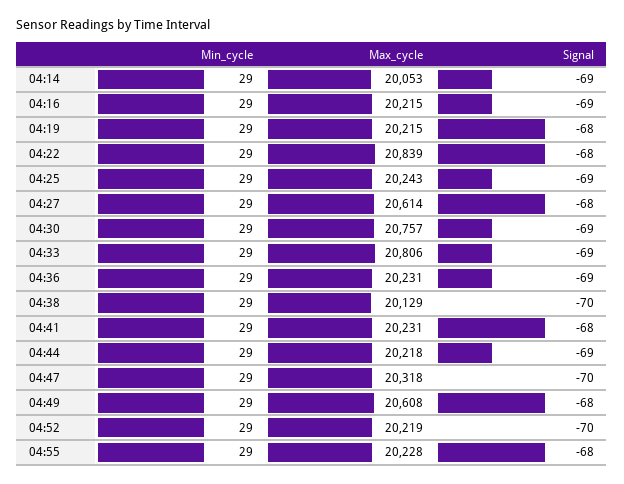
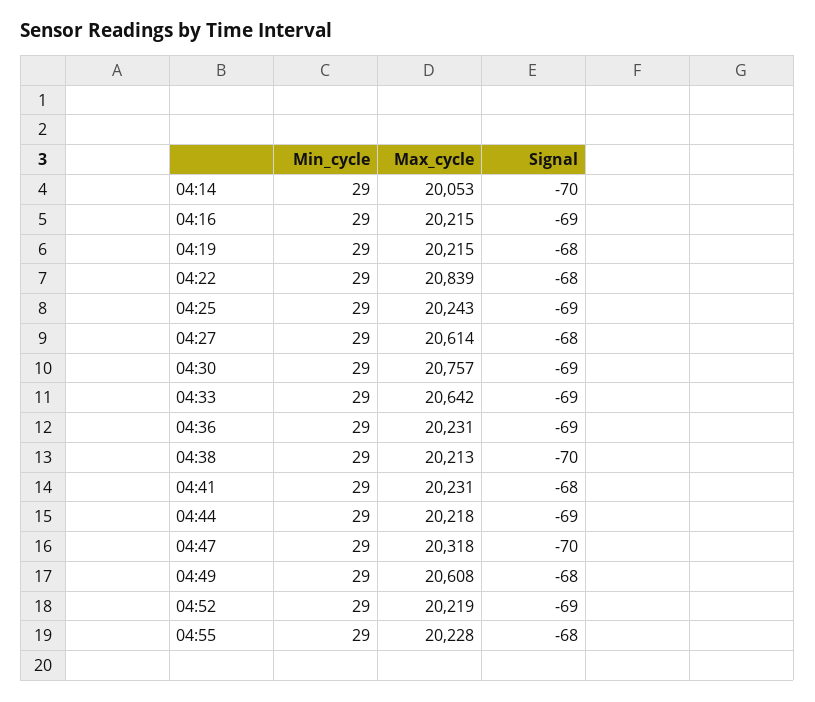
Signal, 04:14: -69 -> -70
Max_cycle, 04:33: 20806 -> 20642
Max_cycle, 04:38: 20129 -> 20213
Signal, 04:52: -70 -> -69

